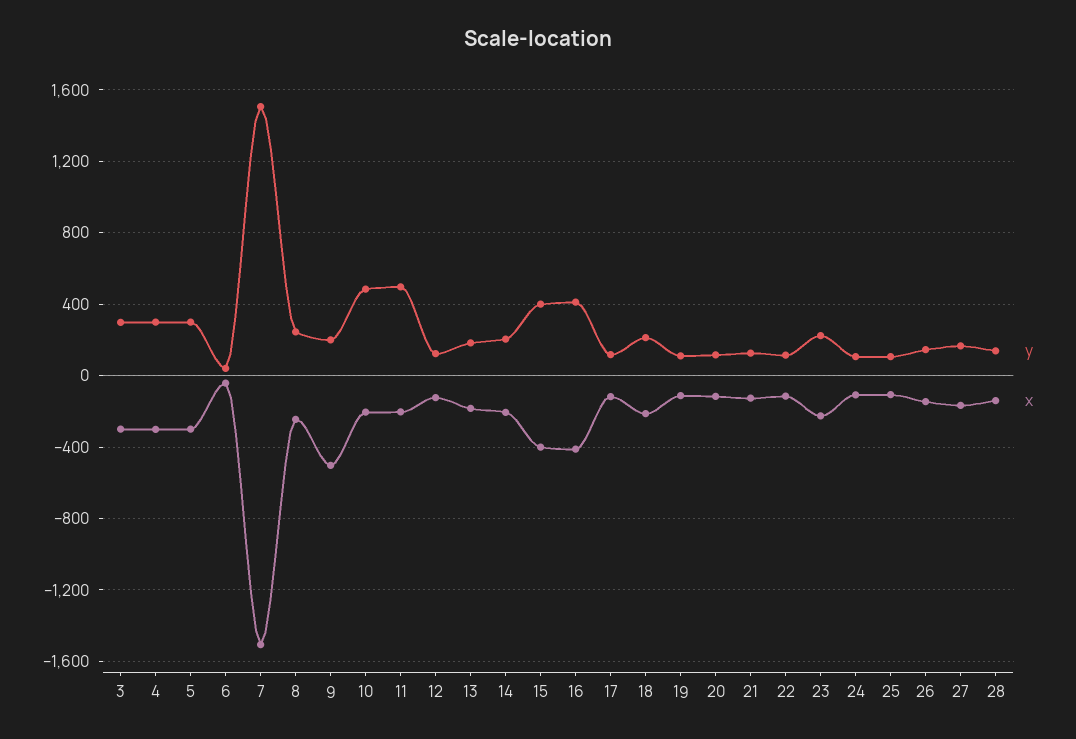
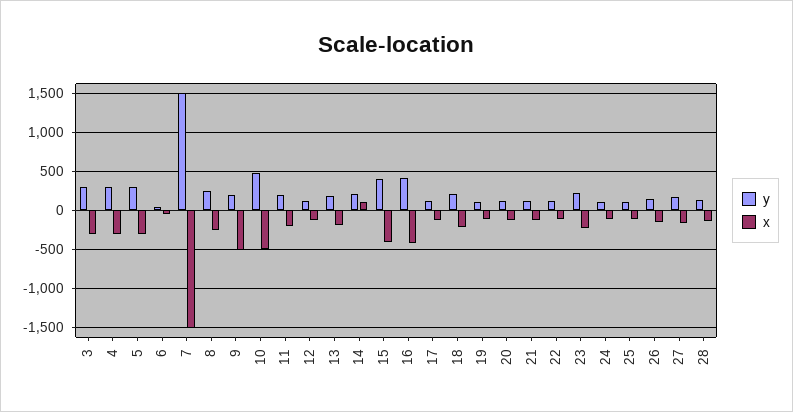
x, 10: -200 -> -500
y, 11: 500 -> 200
x, 14: -200 -> 100

